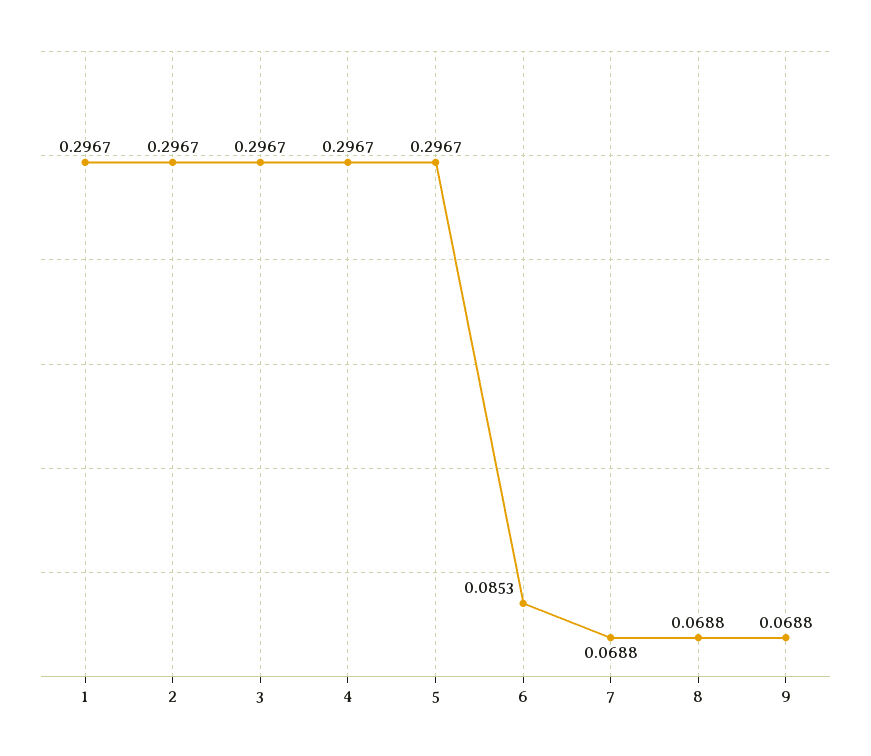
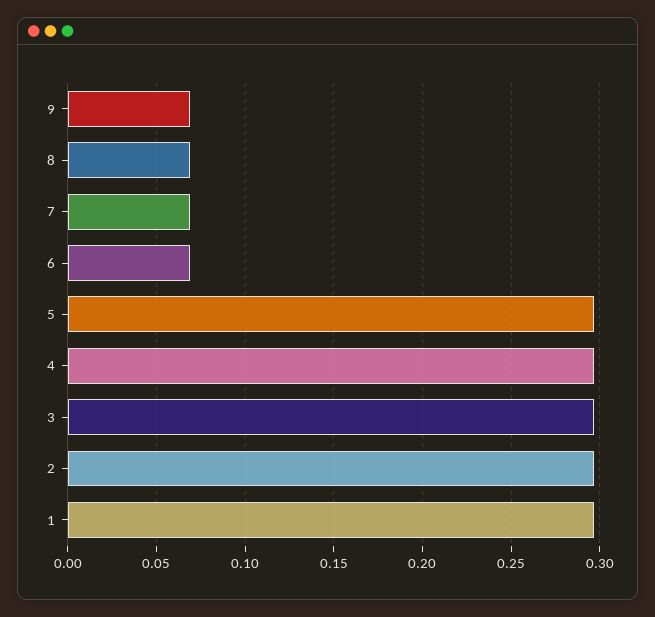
6: 0.0853 -> 0.07

